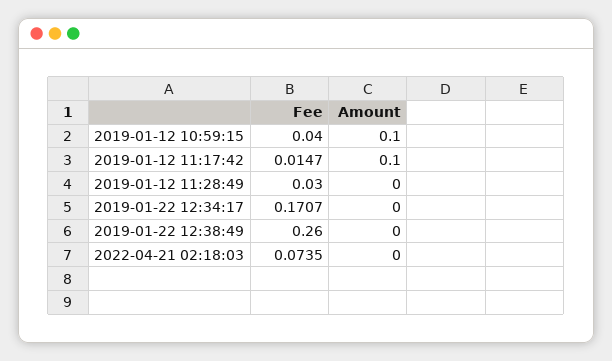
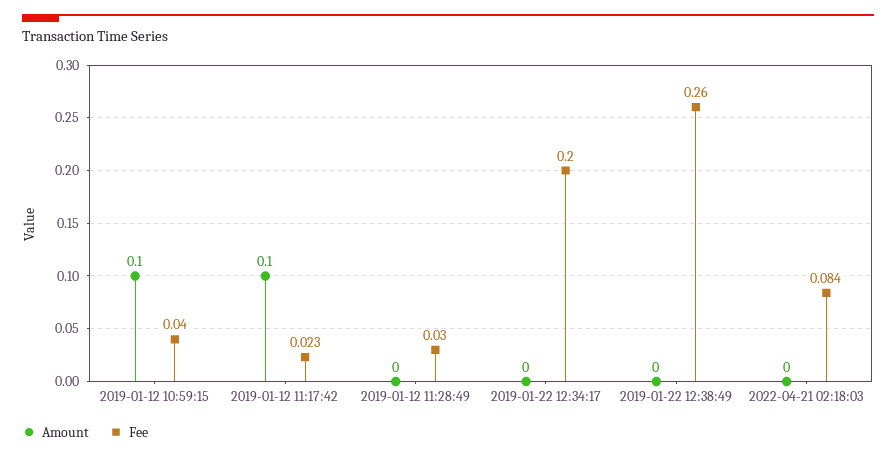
Fee, 2019-01-12 11:17:42: 0.0147 -> 0.023
Fee, 2019-01-22 12:34:17: 0.1707 -> 0.2
Fee, 2022-04-21 02:18:03: 0.0735 -> 0.084

